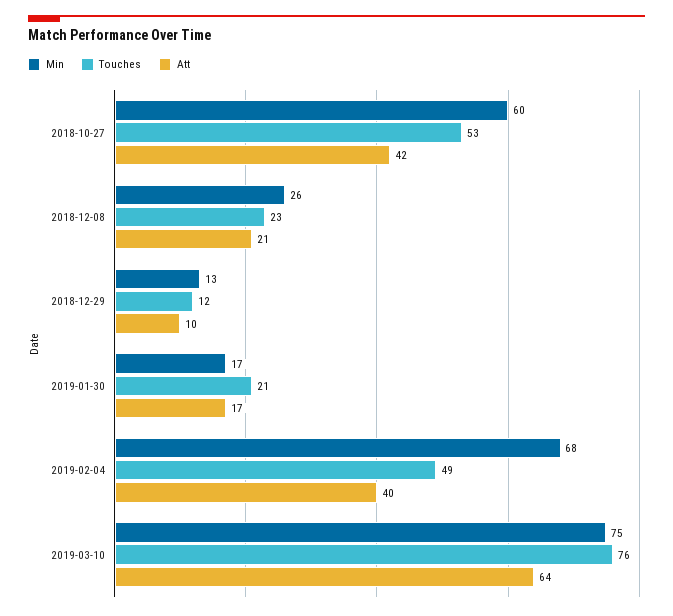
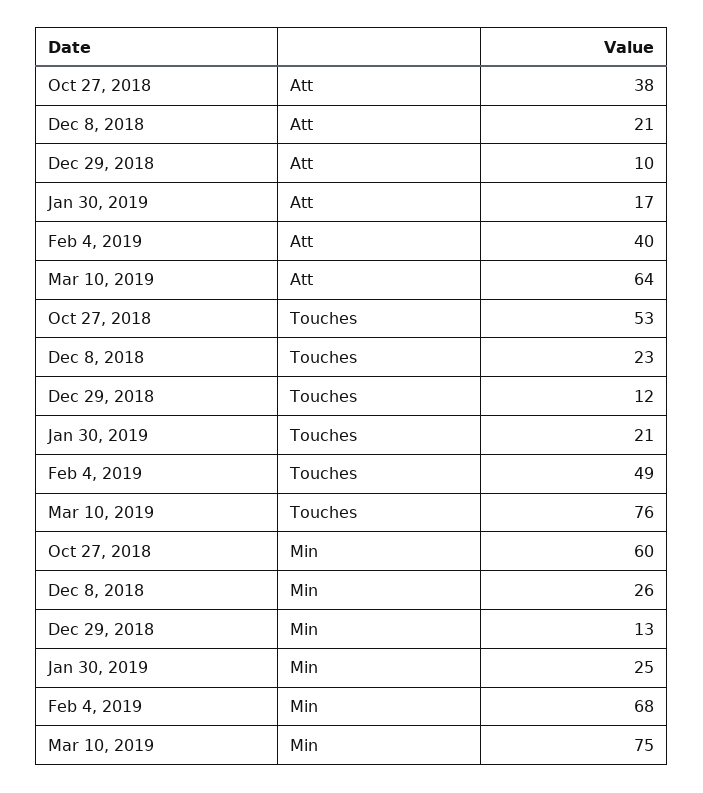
Att, 2018-10-27: 42 -> 38
Min, 2019-01-30: 17 -> 25

